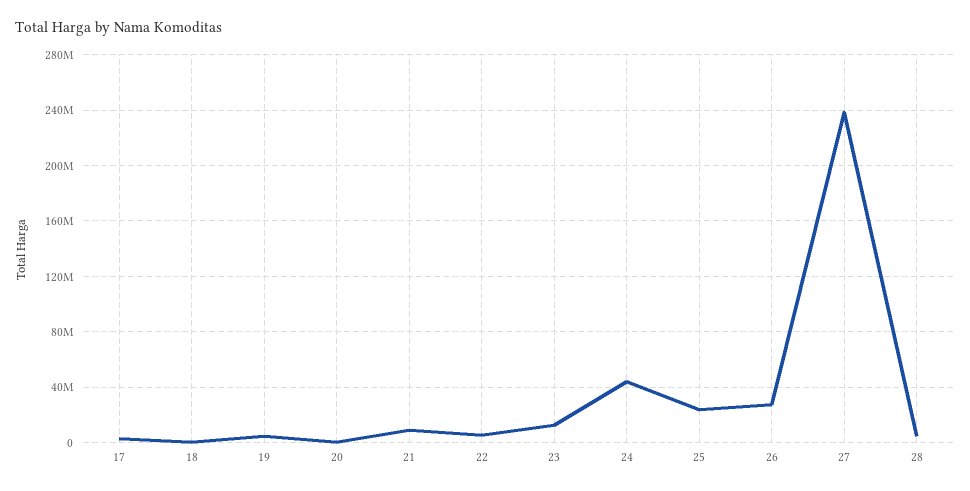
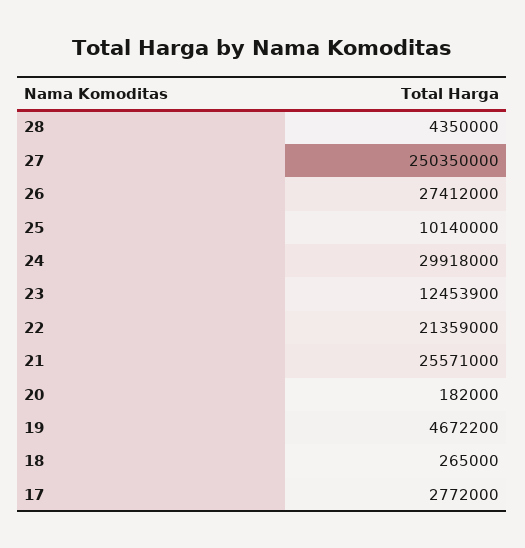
21: 10000000 -> 25571000
22: 5000000 -> 21359000
24: 45000000 -> 29918000
25: 25000000 -> 10140000
27: 240000000 -> 250350000

